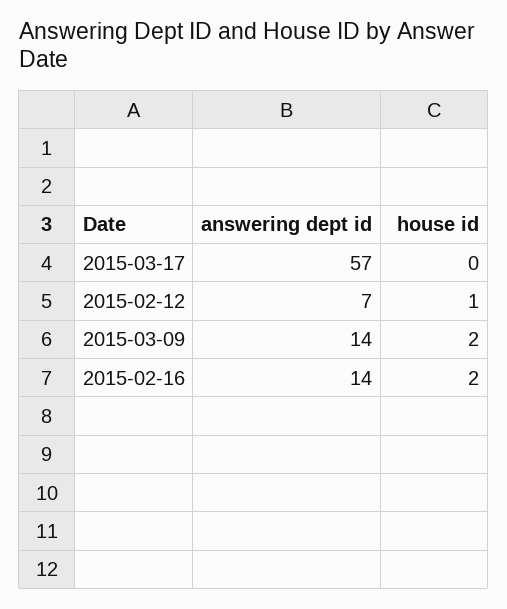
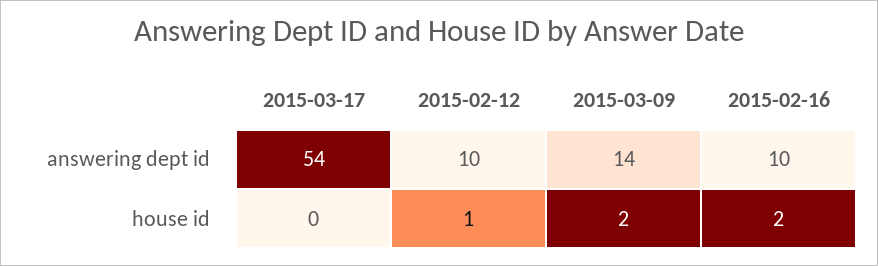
answering dept id, 2015-03-17: 57 -> 54
answering dept id, 2015-02-12: 7 -> 10
answering dept id, 2015-02-16: 14 -> 10

